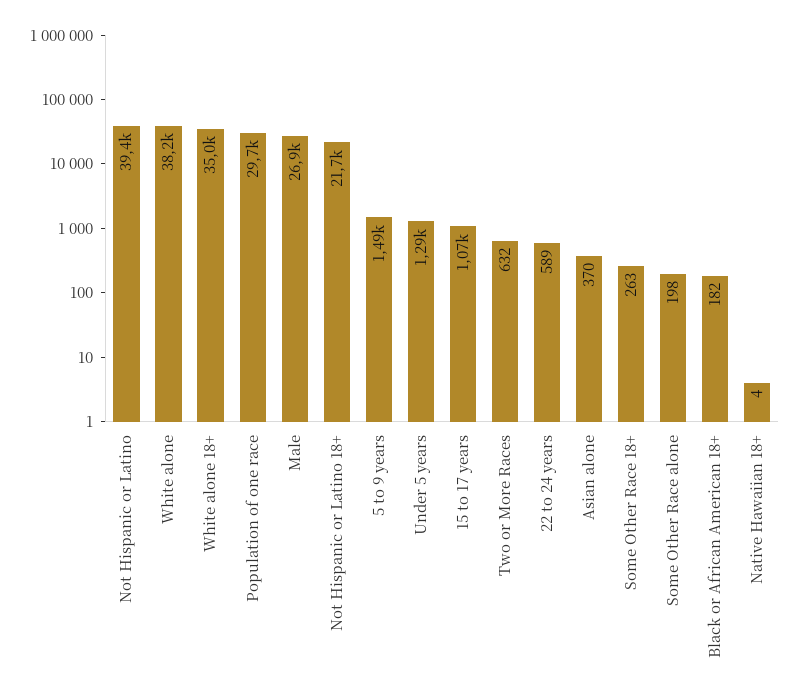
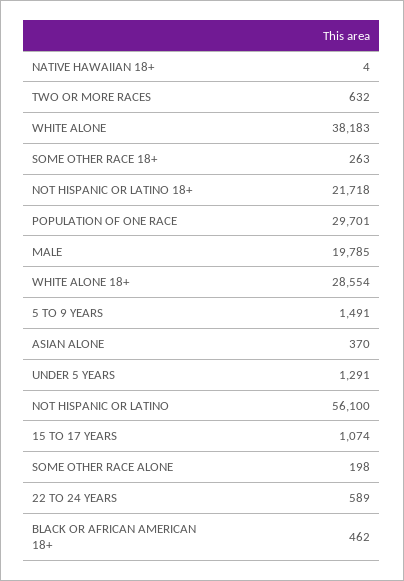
Not Hispanic or Latino: 39400 -> 56100
White alone 18+: 35000 -> 28554
Male: 26900 -> 19785
Black or African American 18+: 182 -> 462

